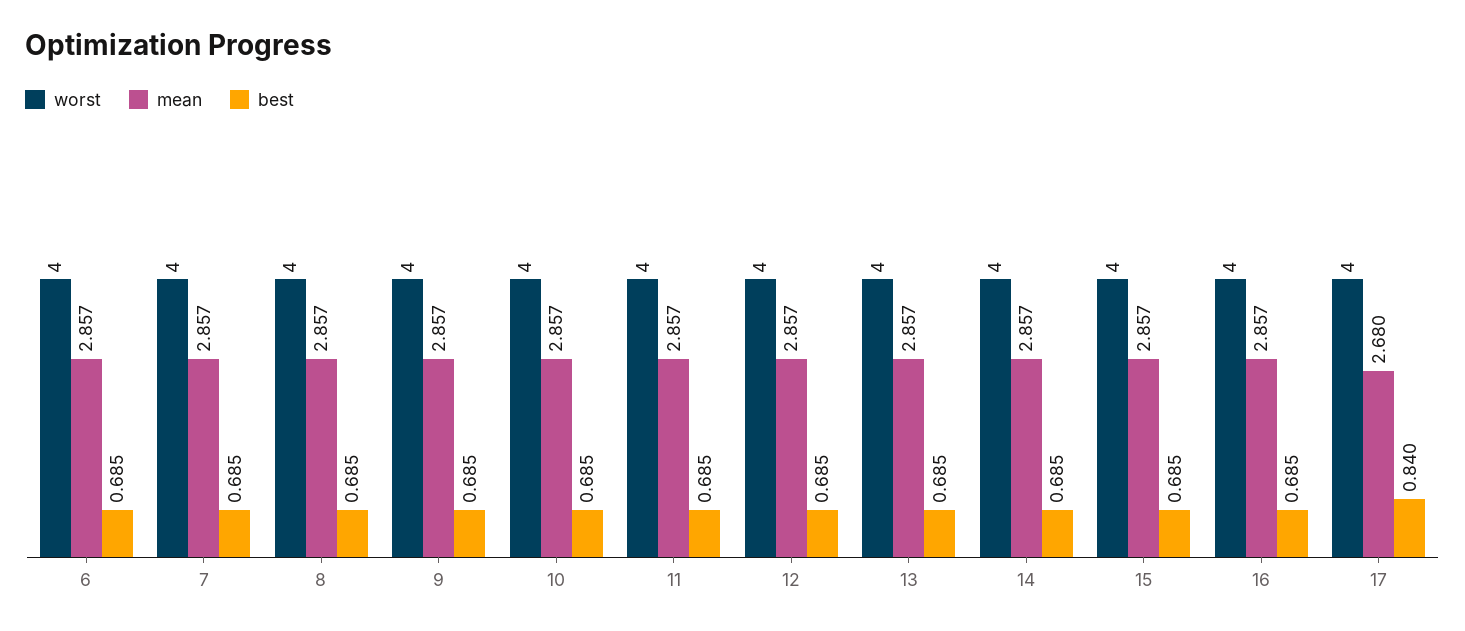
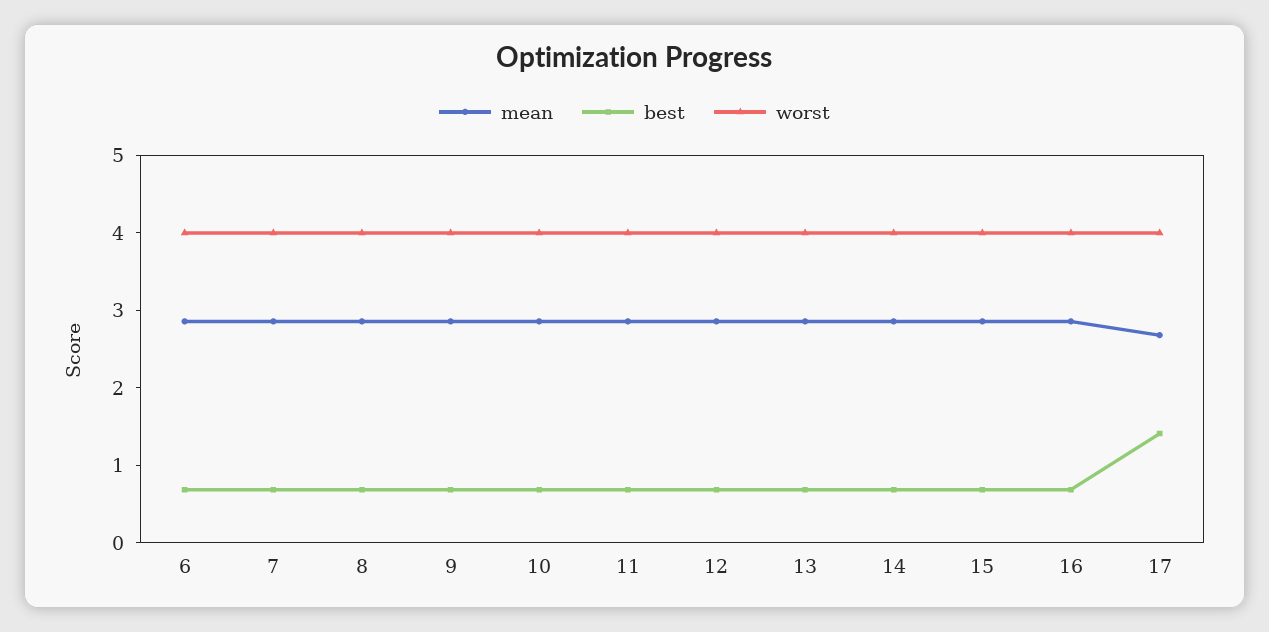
best, 17: 0.84 -> 1.4

